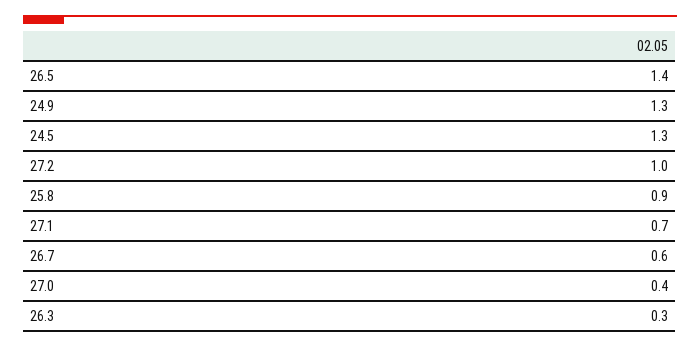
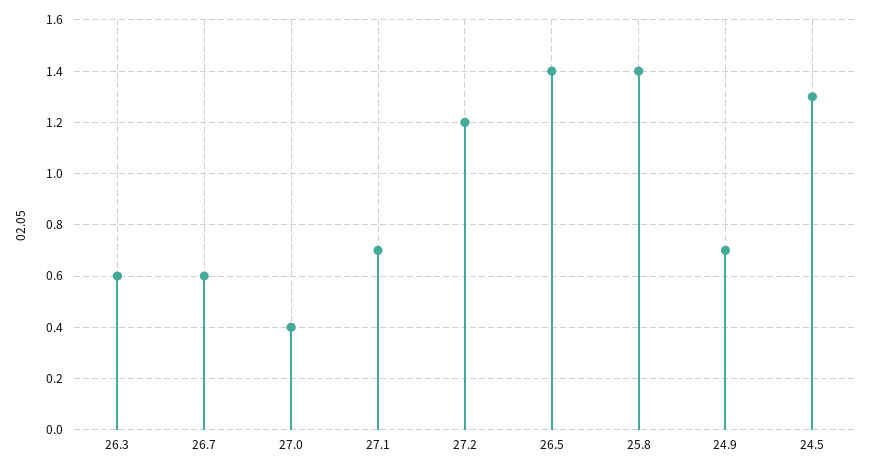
24.9: 1.3 -> 0.7
27.2: 1 -> 1.2
25.8: 0.9 -> 1.4
26.3: 0.3 -> 0.6

